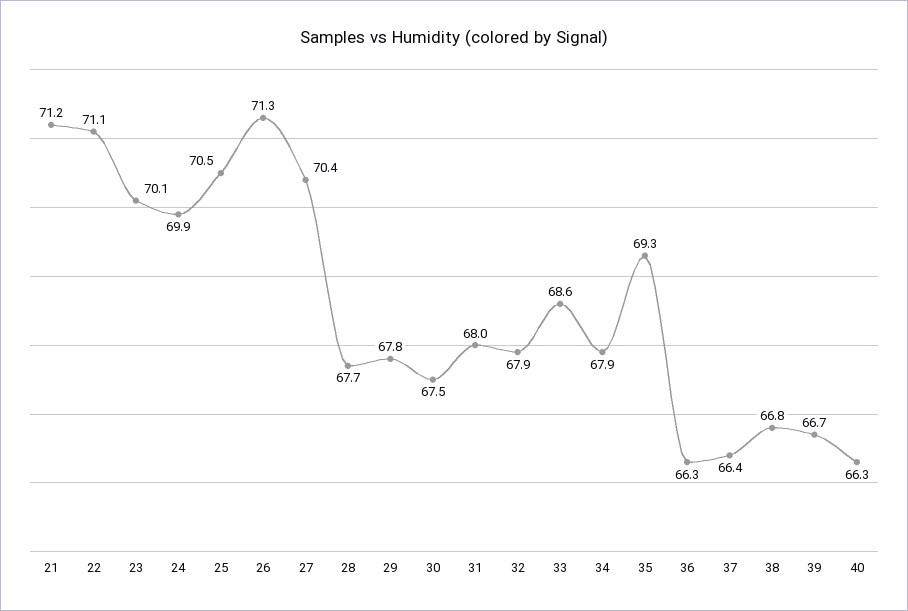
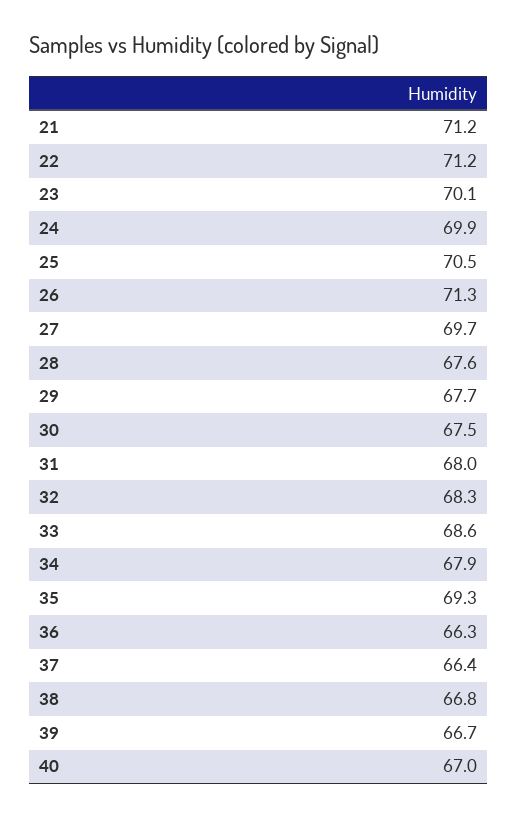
22: 71.1 -> 71.2
27: 70.4 -> 69.7
28: 67.7 -> 67.6
29: 67.8 -> 67.7
32: 67.9 -> 68.3
40: 66.3 -> 67

